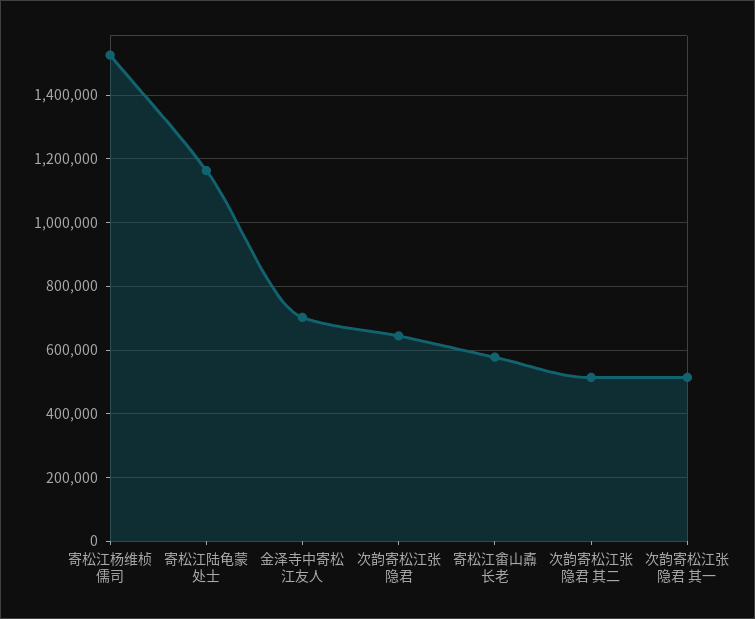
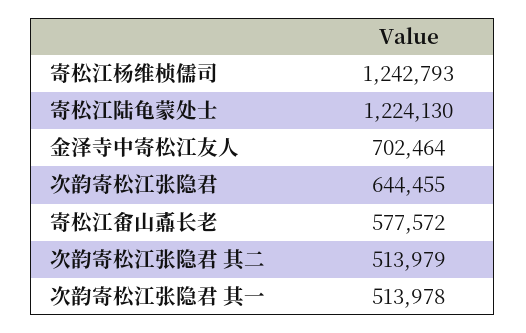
寄松江杨维桢儒司: 1520000 -> 1242793
寄松江陆龟蒙处士: 1160000 -> 1224130

